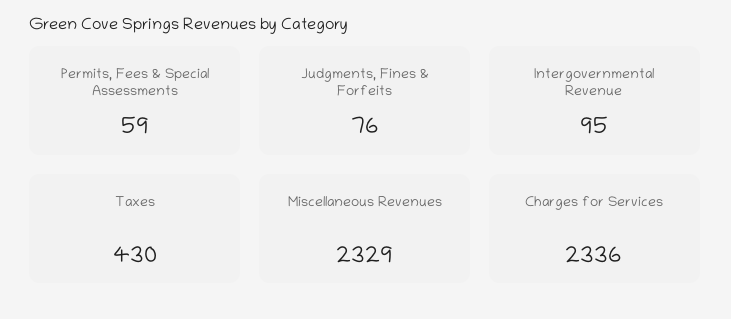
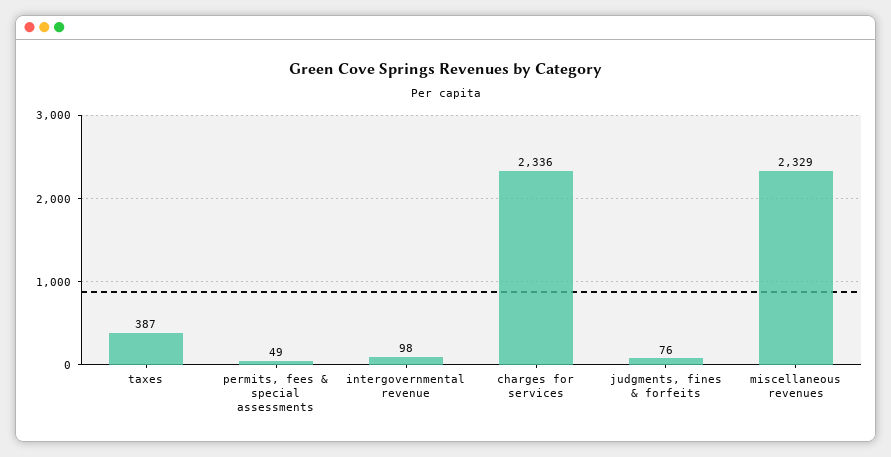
Permits, Fees & Special Assessments: 59 -> 49
Intergovernmental Revenue: 95 -> 98
Taxes: 430 -> 387

